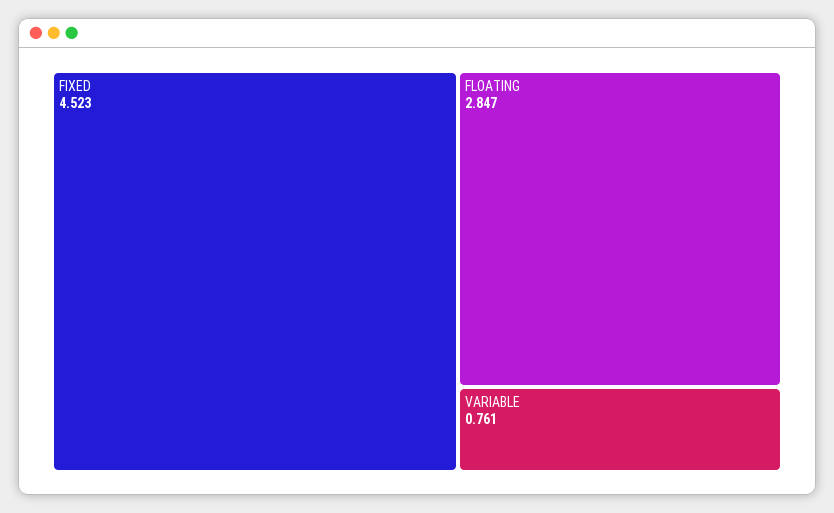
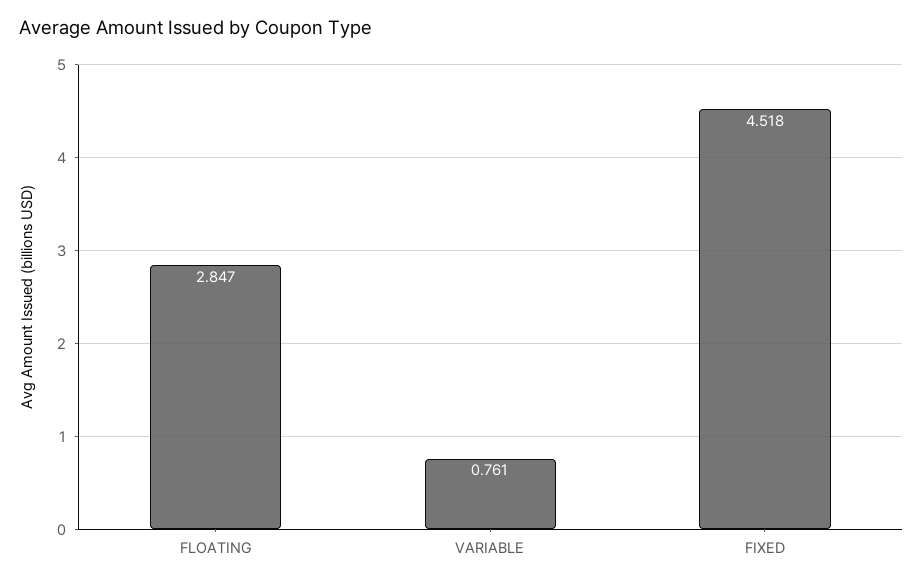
FIXED: 4.523 -> 4.518

